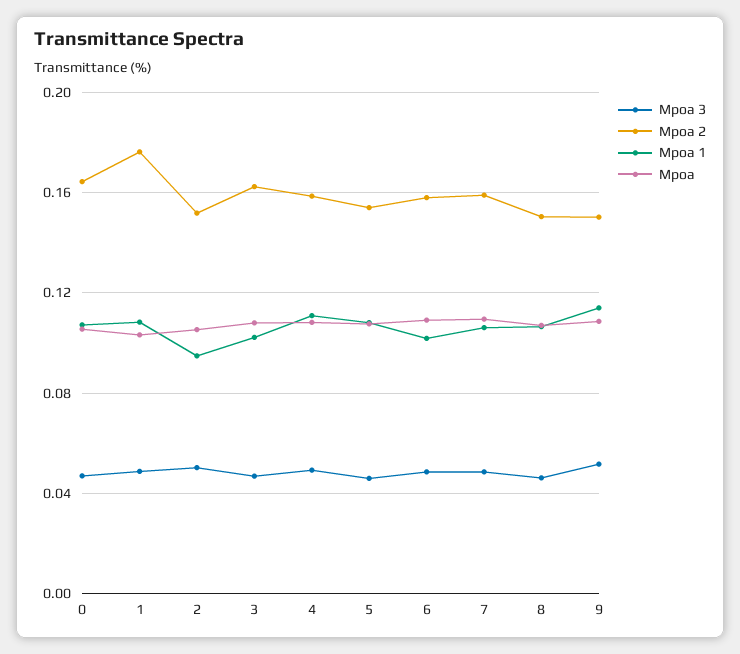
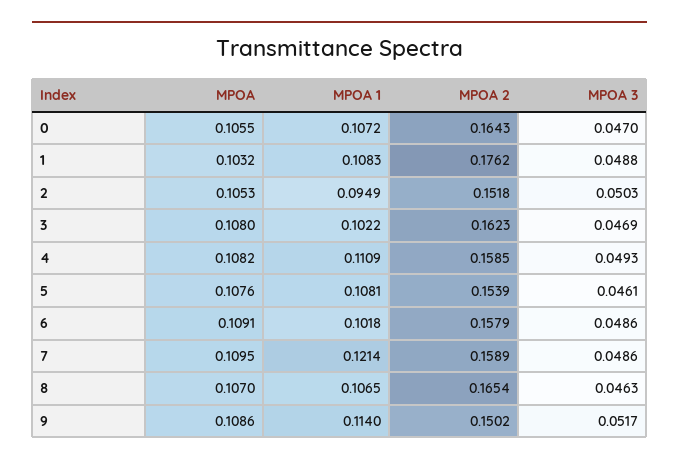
Mpoa 1, 7: 0.105 -> 0.1214
Mpoa 2, 8: 0.15 -> 0.1654

